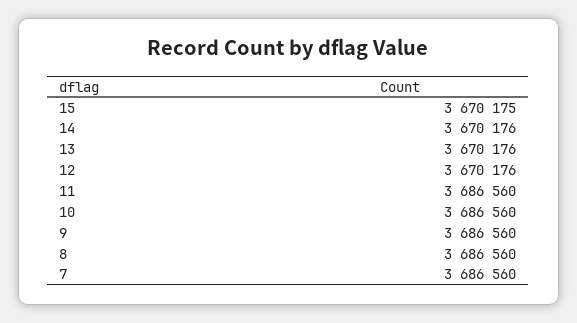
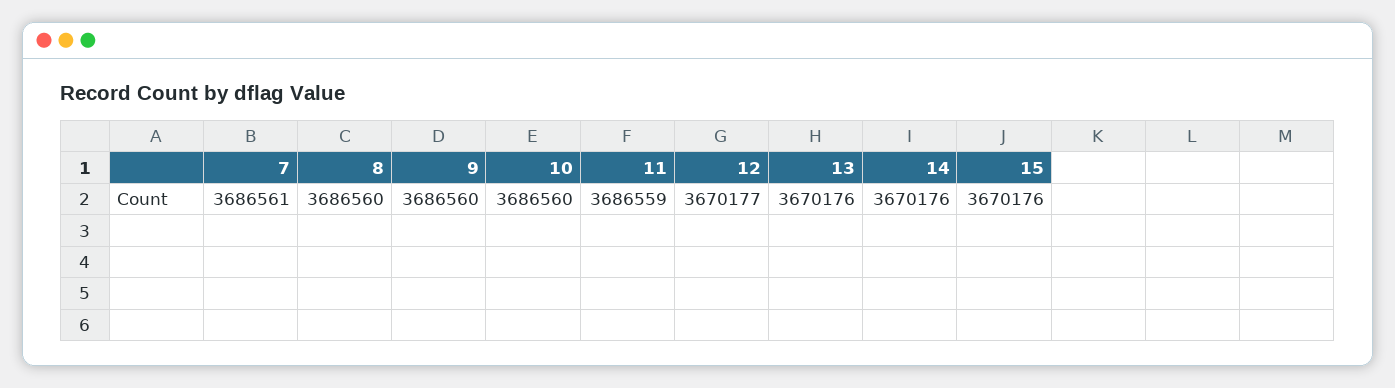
15: 3670175 -> 3670176
12: 3670176 -> 3670177
11: 3686560 -> 3686559
7: 3686560 -> 3686561

